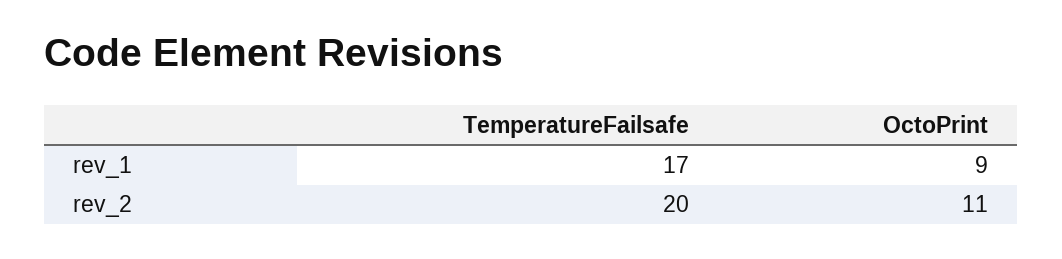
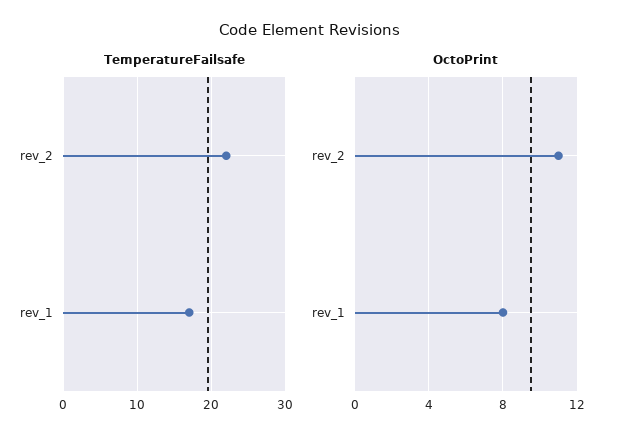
OctoPrint, rev_1: 9 -> 8
TemperatureFailsafe, rev_2: 20 -> 22

